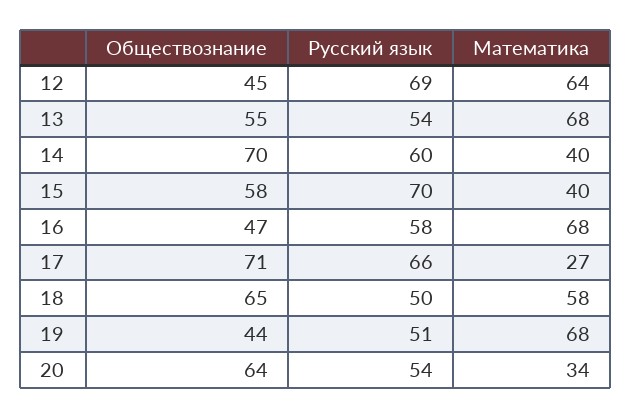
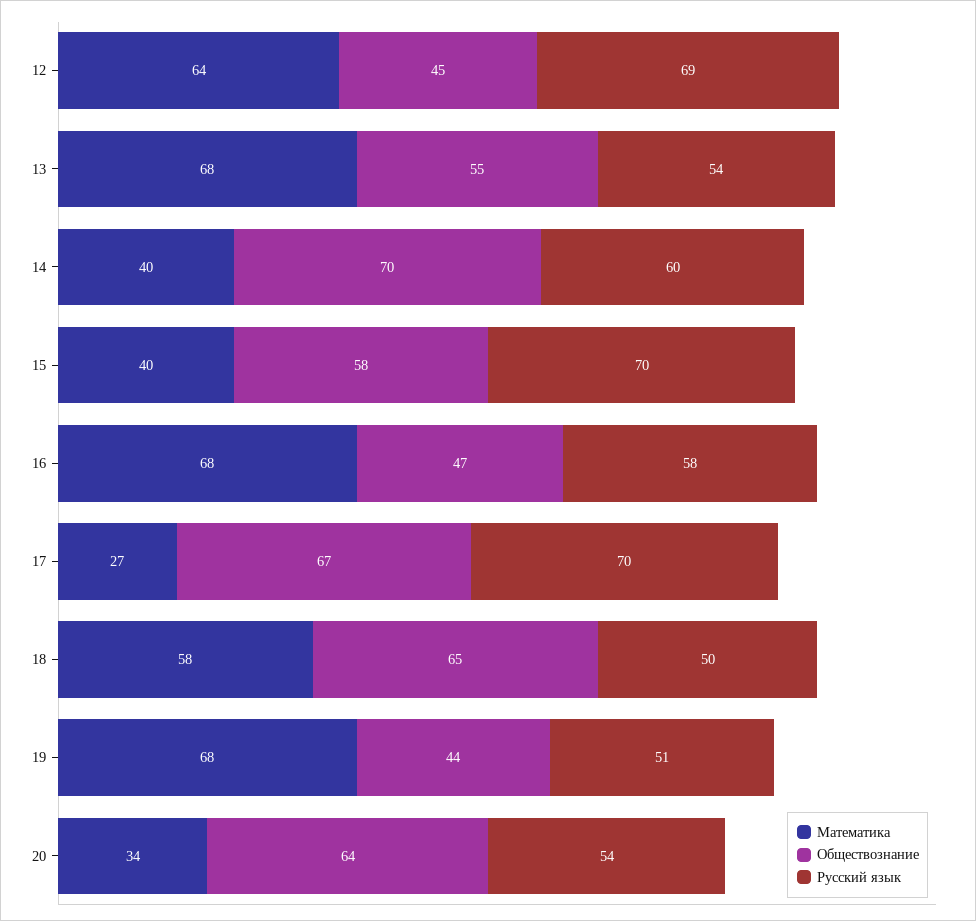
Обществознание, 17: 71 -> 67
Русский язык, 17: 66 -> 70

